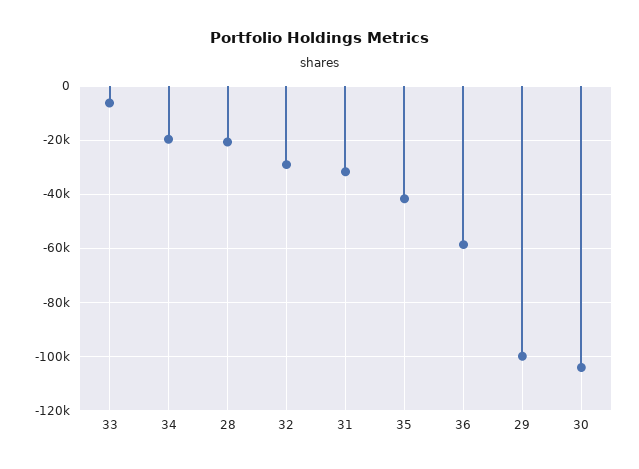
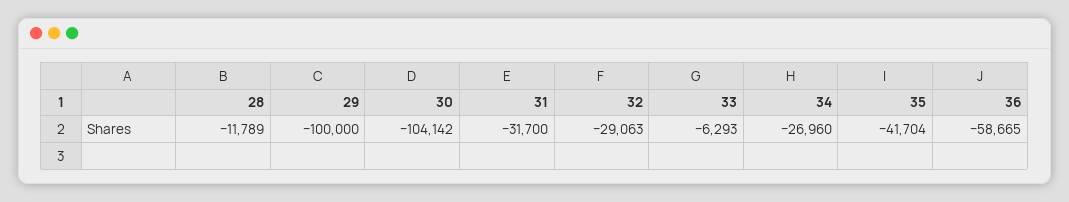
34: -20000 -> -26960
28: -20000 -> -11789

